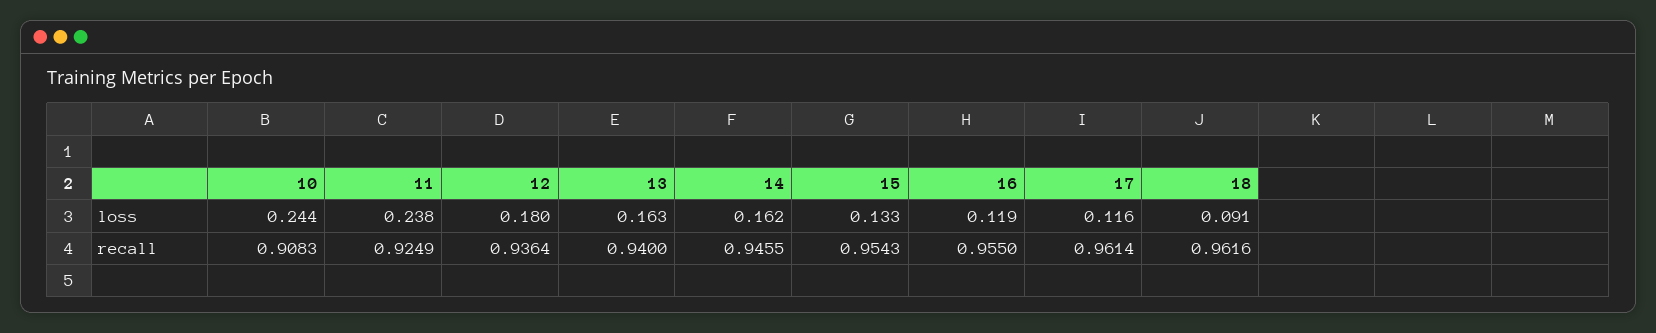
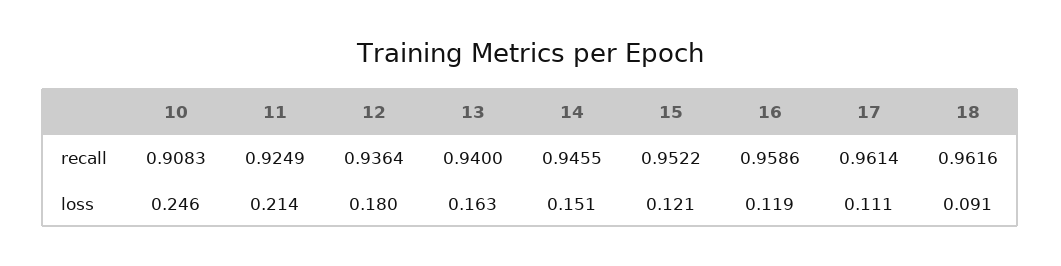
10, loss: 0.244 -> 0.246
11, loss: 0.238 -> 0.214
14, loss: 0.162 -> 0.151
15, loss: 0.133 -> 0.121
17, loss: 0.116 -> 0.111
15, recall: 0.9543 -> 0.9522
16, recall: 0.955 -> 0.9586

